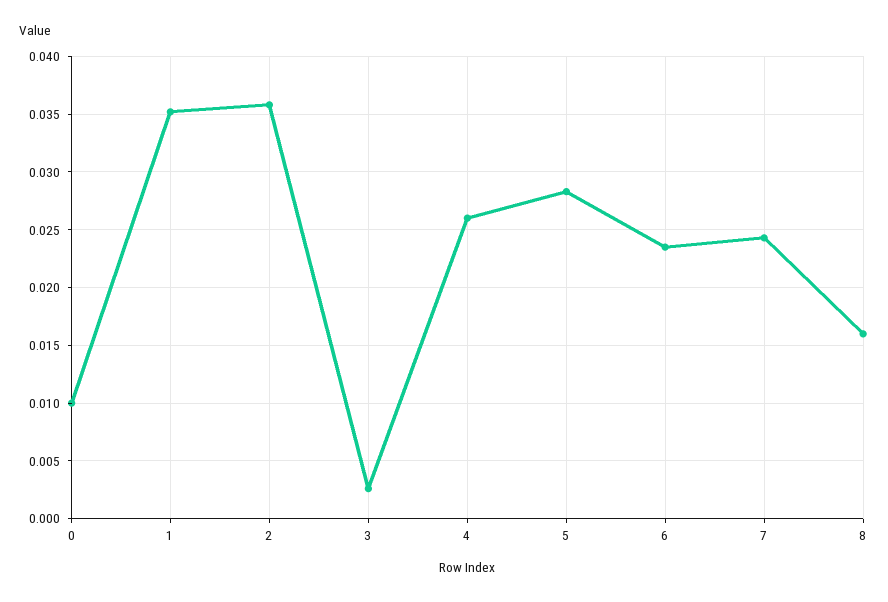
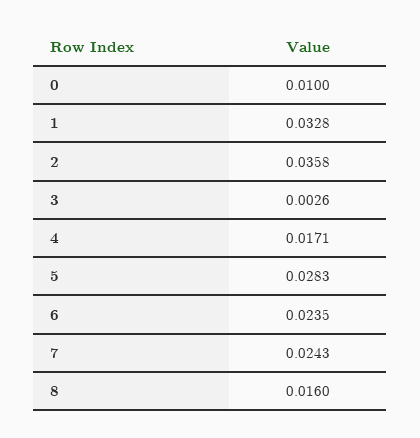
1: 0.035 -> 0.0328
4: 0.026 -> 0.0171

